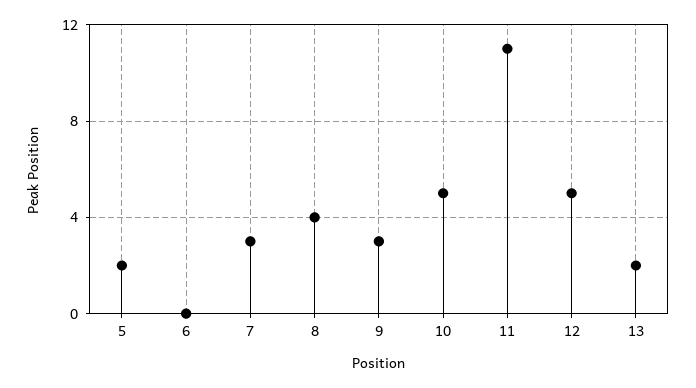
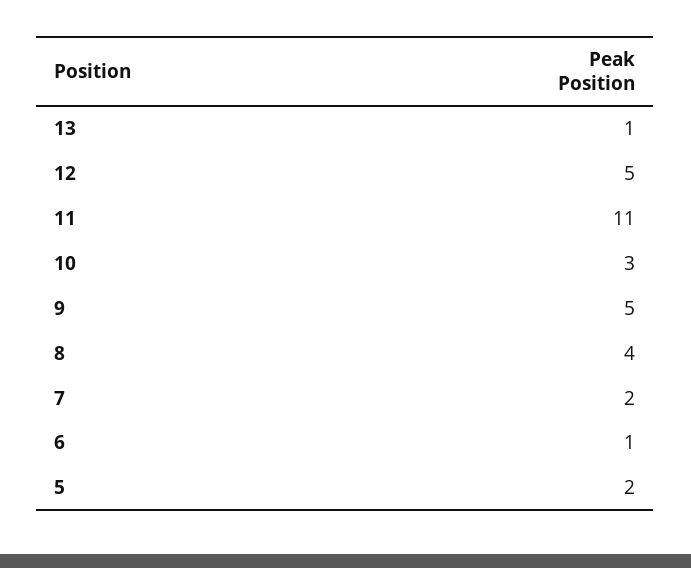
6: 0 -> 1
7: 3 -> 2
9: 3 -> 5
10: 5 -> 3
13: 2 -> 1

